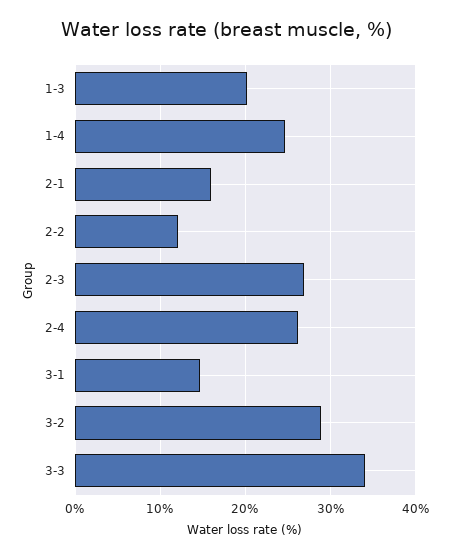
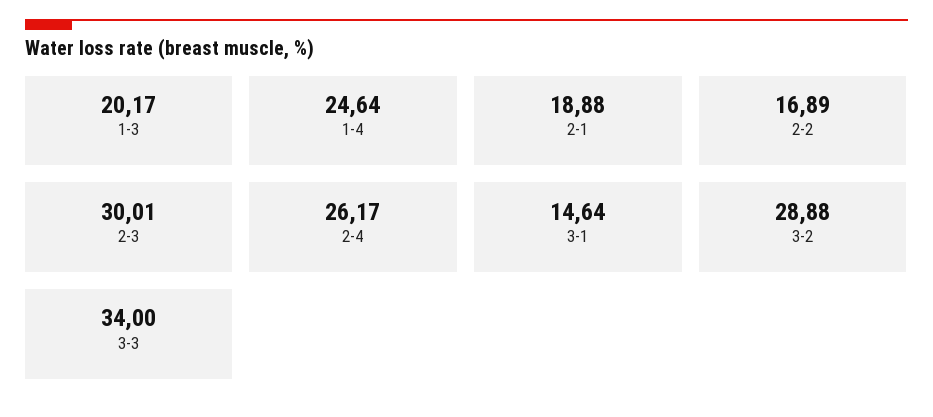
2-1: 16 -> 18.88
2-2: 12 -> 16.89
2-3: 27 -> 30.01

